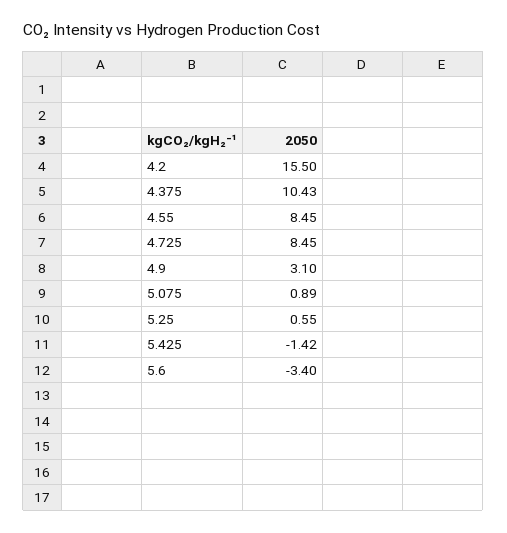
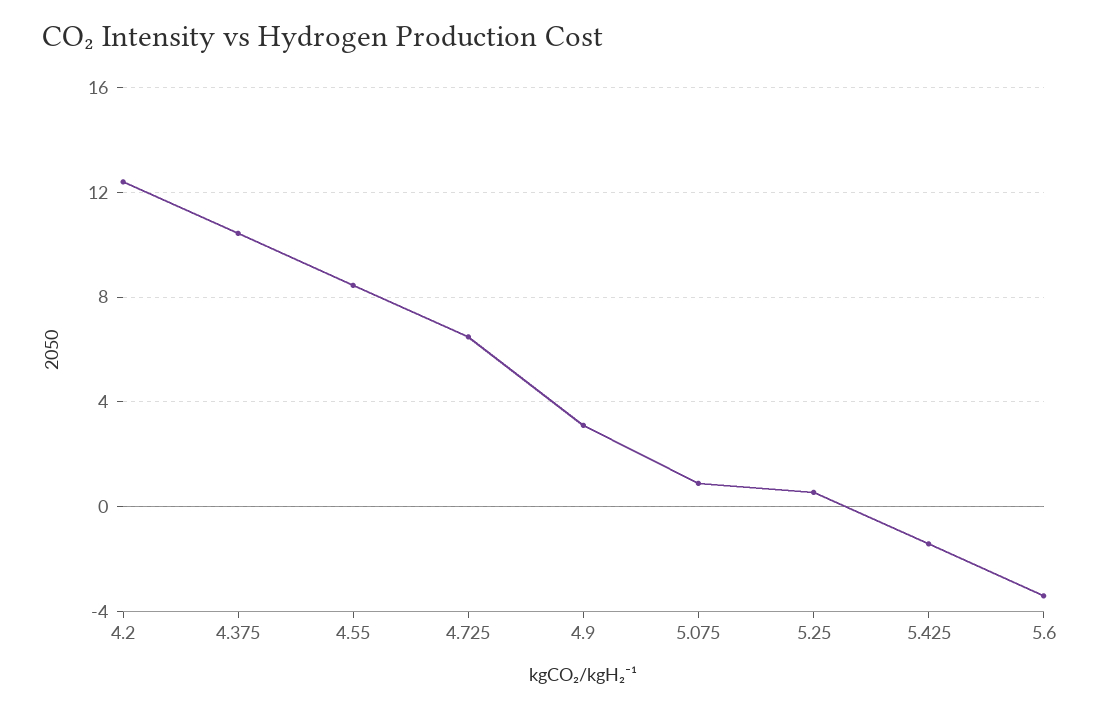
4.2: 15.5 -> 12.5
4.725: 8.45 -> 6.5

